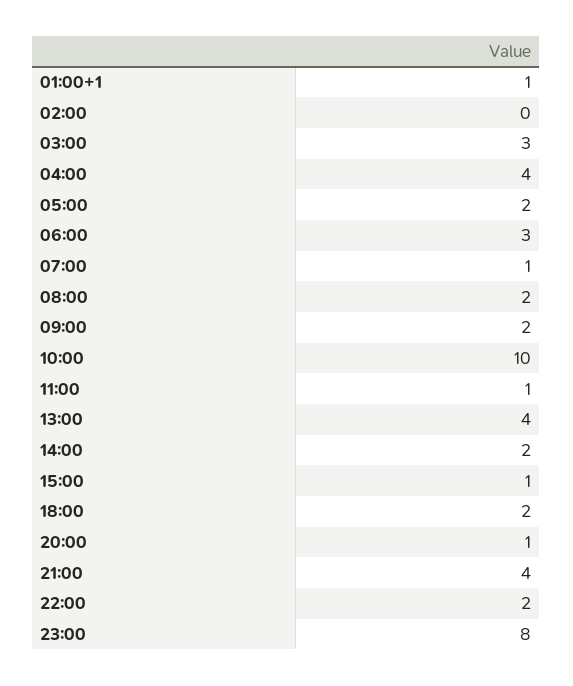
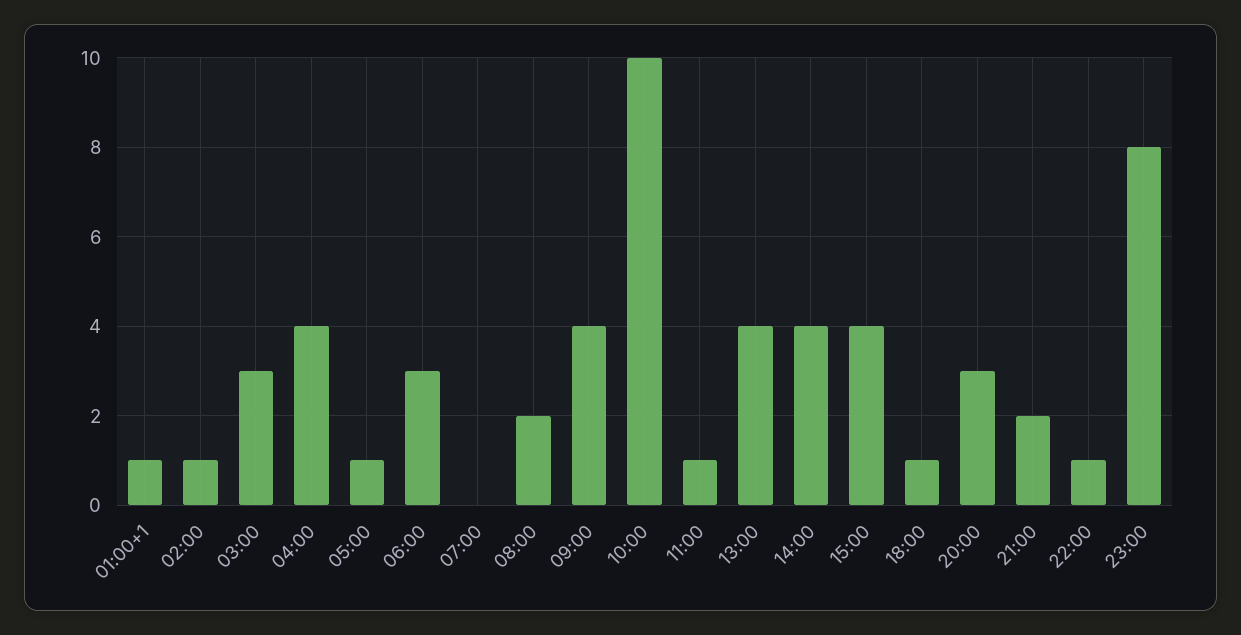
02:00: 0 -> 1
05:00: 2 -> 1
07:00: 1 -> 0
09:00: 2 -> 4
14:00: 2 -> 4
15:00: 1 -> 4
18:00: 2 -> 1
20:00: 1 -> 3
21:00: 4 -> 2
22:00: 2 -> 1

